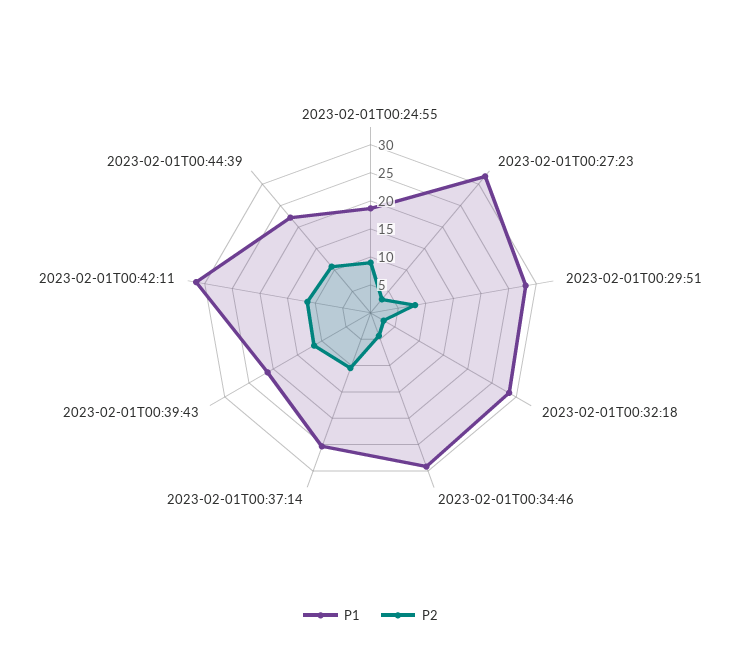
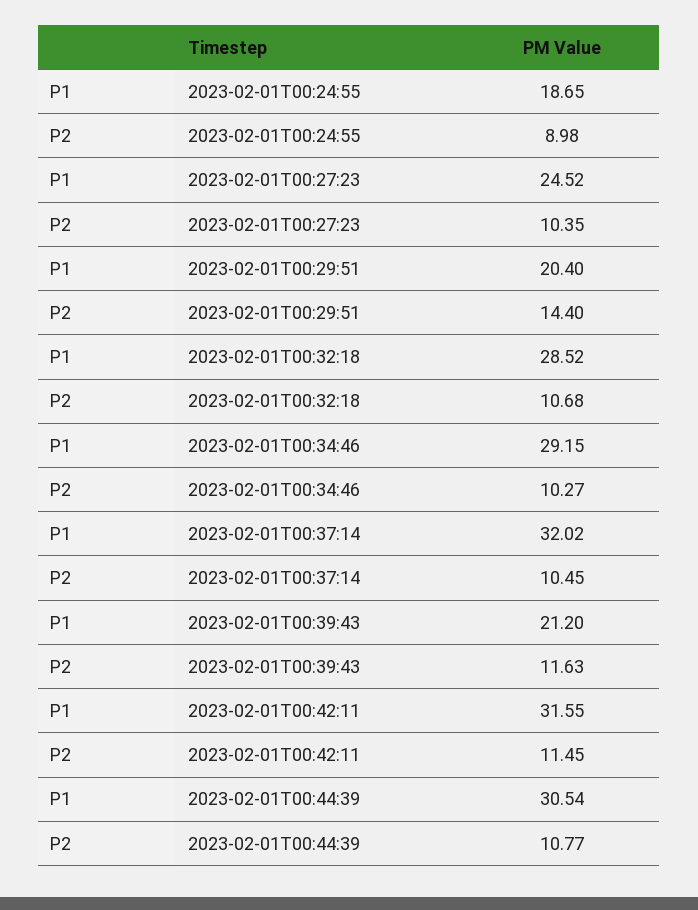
P1, 2023-02-01T00:27:23: 32.5 -> 24.52
P2, 2023-02-01T00:27:23: 2.5 -> 10.35
P1, 2023-02-01T00:29:51: 27.5 -> 20.4
P2, 2023-02-01T00:29:51: 7.5 -> 14.4
P2, 2023-02-01T00:32:18: 2.5 -> 10.68
P2, 2023-02-01T00:34:46: 5 -> 10.27
P1, 2023-02-01T00:37:14: 25 -> 32.02
P1, 2023-02-01T00:44:39: 22.5 -> 30.54

